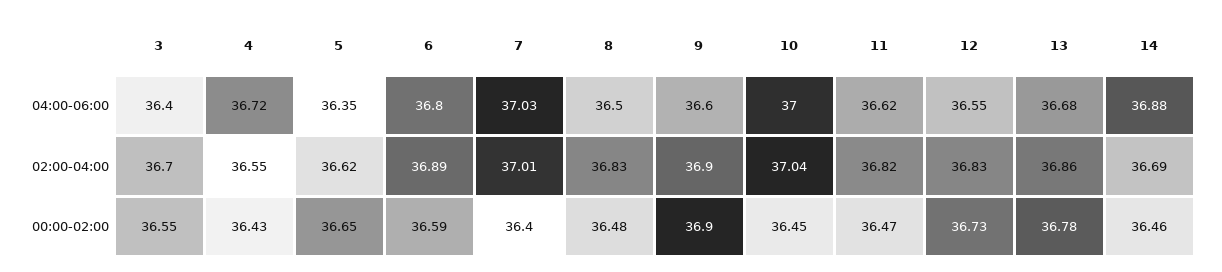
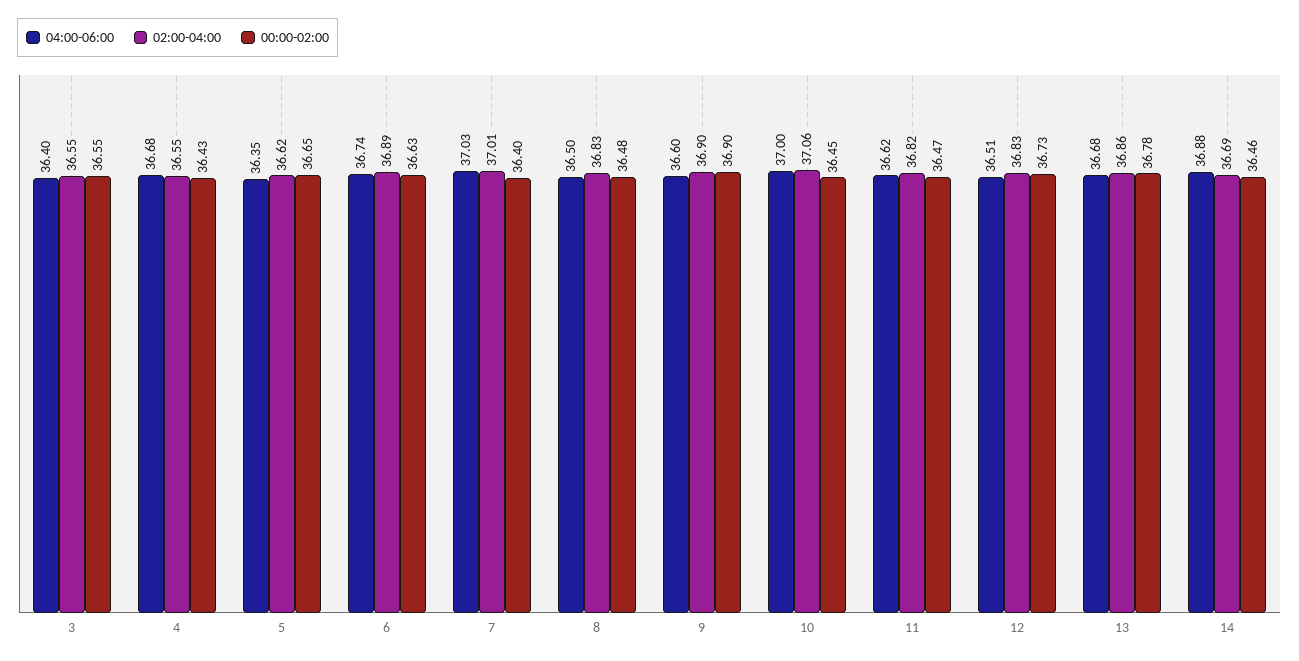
04:00-06:00, 4: 36.72 -> 36.68
04:00-06:00, 6: 36.8 -> 36.74
04:00-06:00, 12: 36.55 -> 36.51
02:00-04:00, 3: 36.7 -> 36.55
02:00-04:00, 10: 37.04 -> 37.06
00:00-02:00, 6: 36.59 -> 36.63

